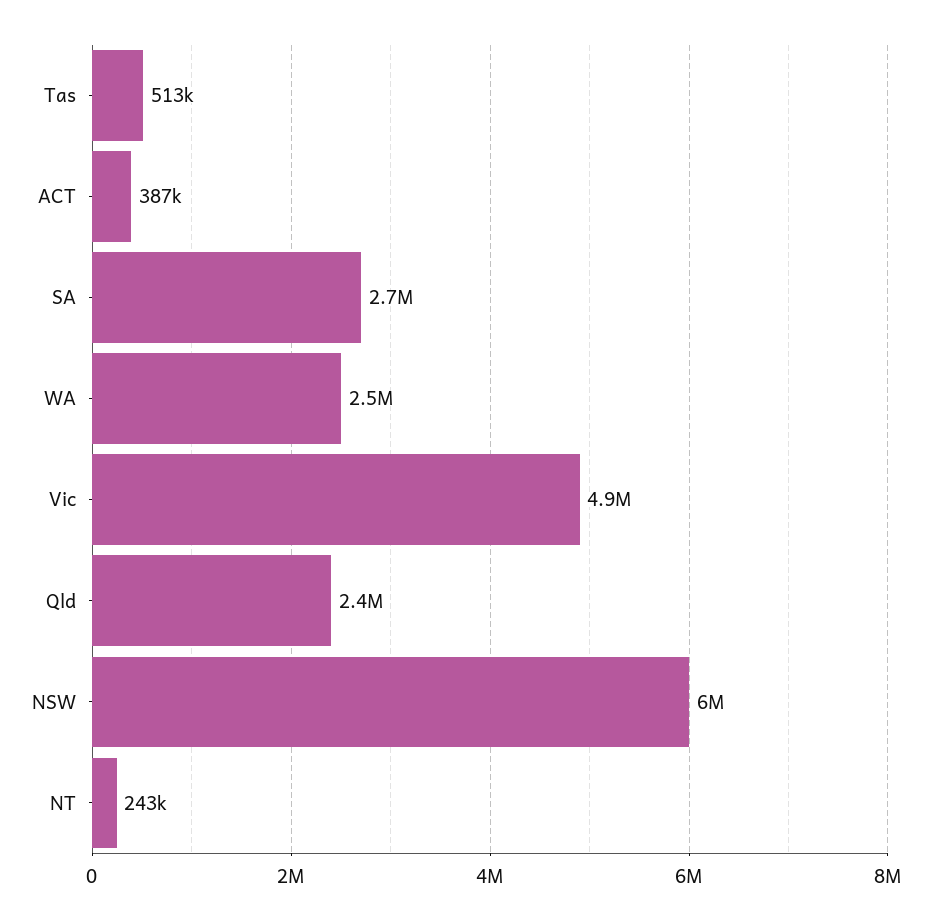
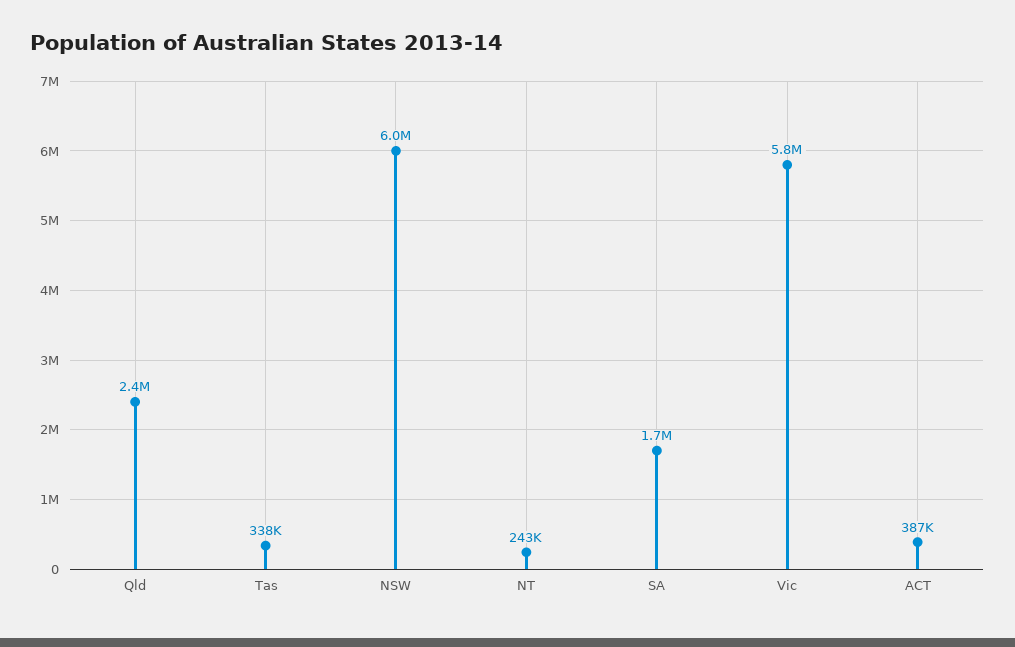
Tas: 513000 -> 338000
SA: 2700000 -> 1700000
WA: 2500000 -> none
Vic: 4900000 -> 5800000

